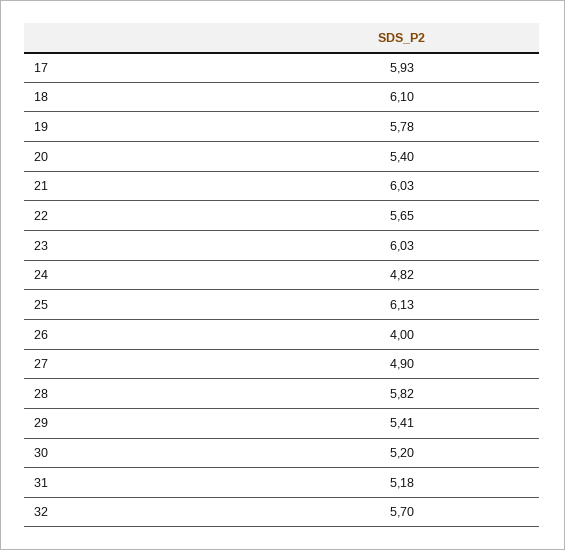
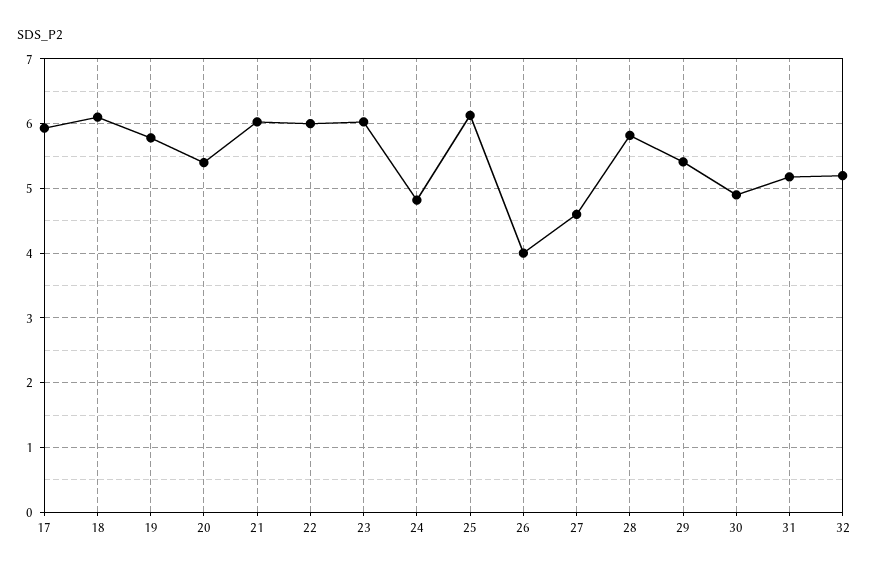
22: 5.65 -> 6
27: 4.9 -> 4.6
30: 5.2 -> 4.9
32: 5.7 -> 5.2

